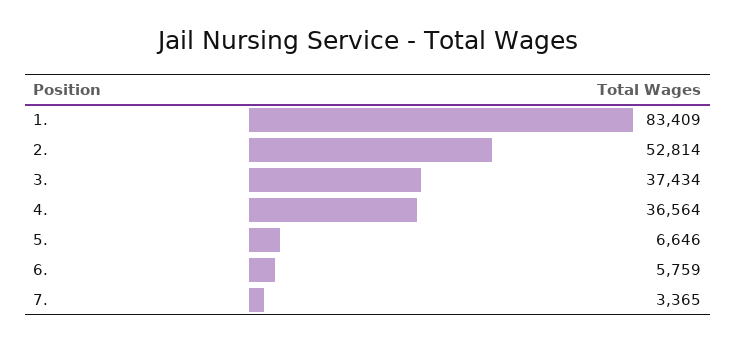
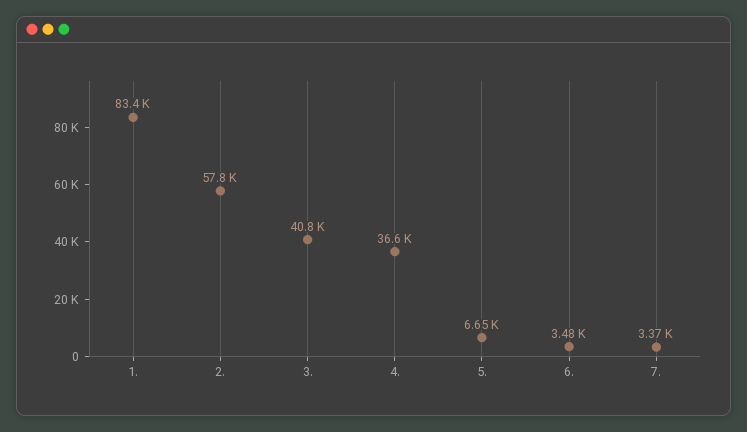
2.: 52814 -> 57800
3.: 37434 -> 40800
6.: 5759 -> 3480

